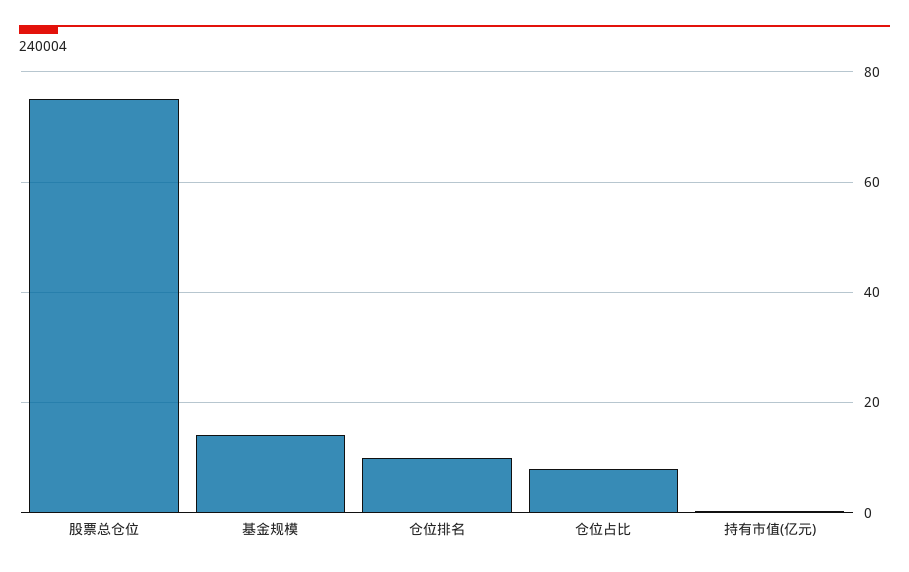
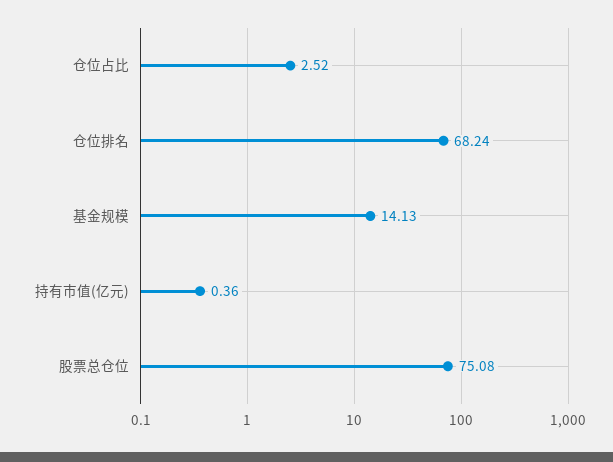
仓位排名: 10 -> 68.24
仓位占比: 8 -> 2.52

